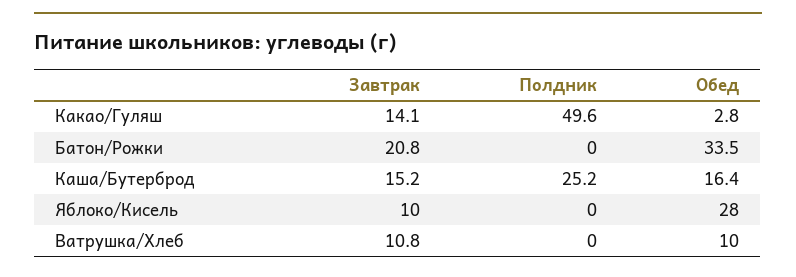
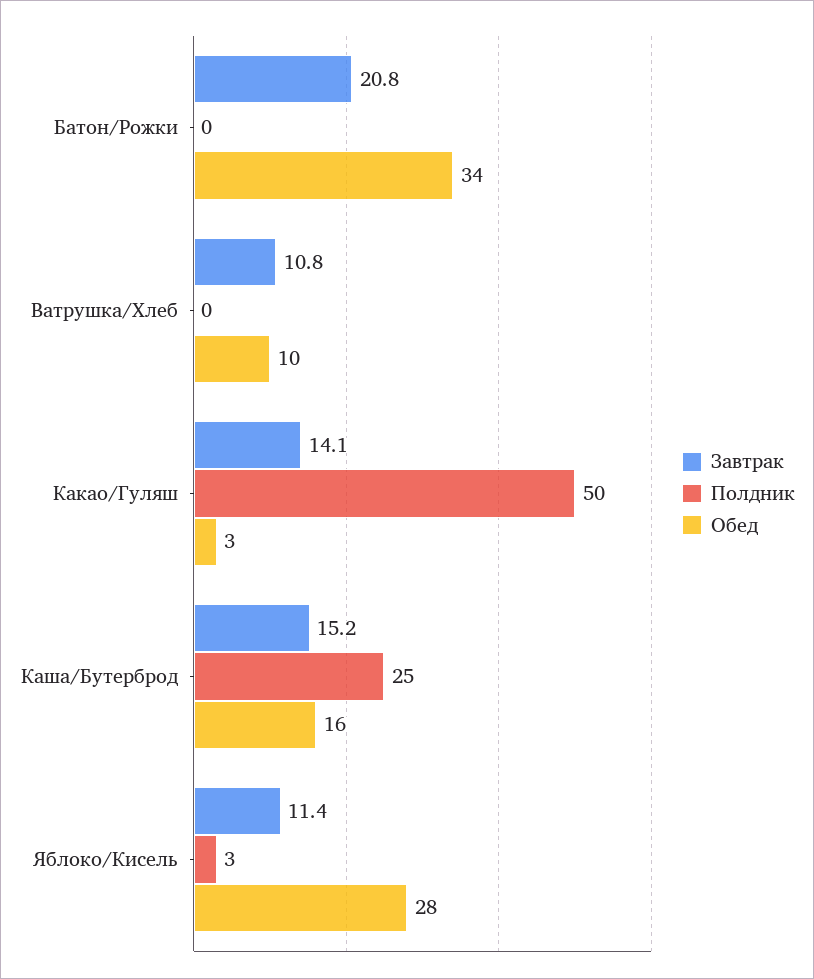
Завтрак, Яблоко/Кисель: 10 -> 11.4
Полдник, Яблоко/Кисель: 0 -> 3

